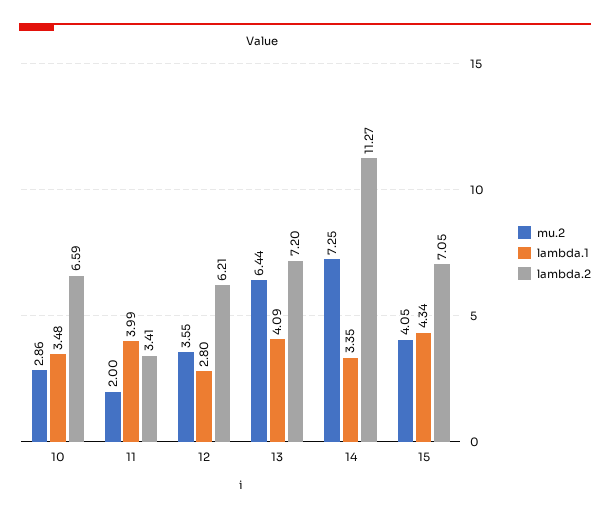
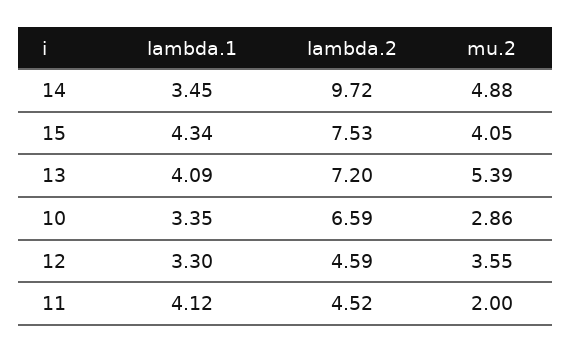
lambda.1, 10: 3.48 -> 3.35
lambda.1, 11: 3.99 -> 4.12
lambda.2, 11: 3.41 -> 4.52
lambda.1, 12: 2.8 -> 3.3
lambda.2, 12: 6.21 -> 4.59
mu.2, 13: 6.44 -> 5.39
mu.2, 14: 7.25 -> 4.88
lambda.1, 14: 3.35 -> 3.45
lambda.2, 14: 11.27 -> 9.72
lambda.2, 15: 7.05 -> 7.53

